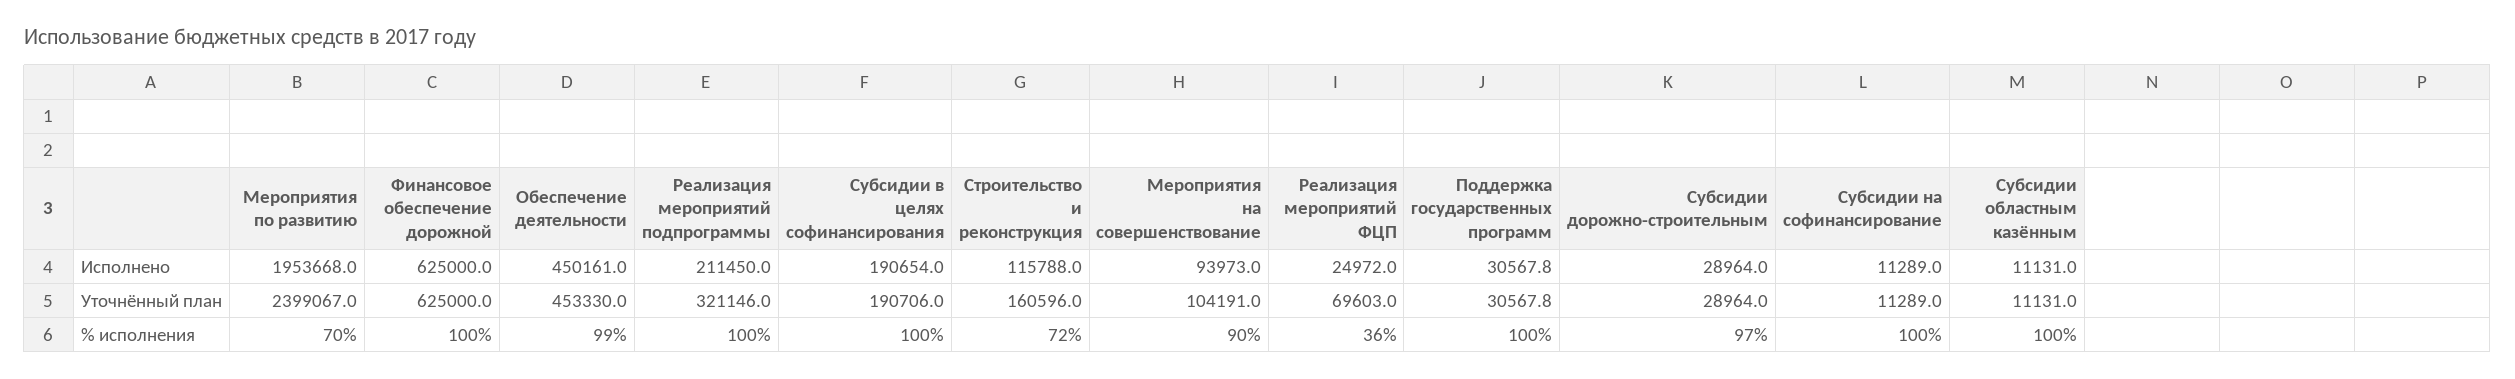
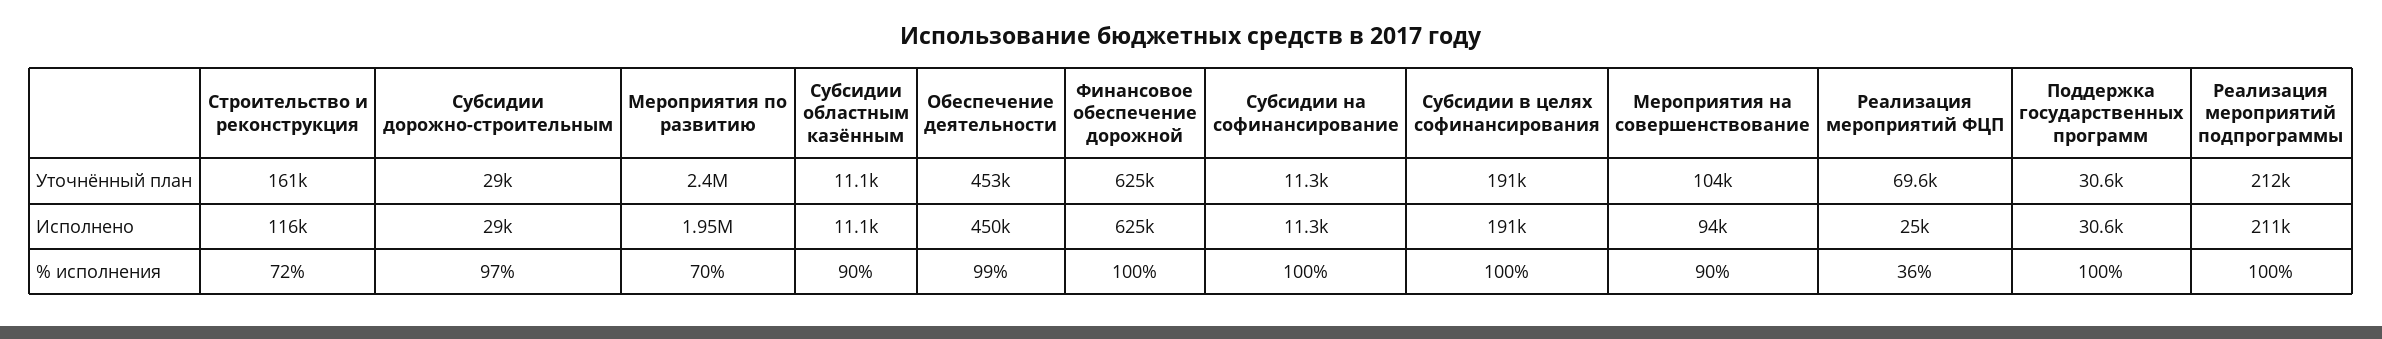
Реализация мероприятий подпрограммы, Уточнённый план: 321146 -> 212000
Субсидии областным казённым, % исполнения: 100 -> 90

